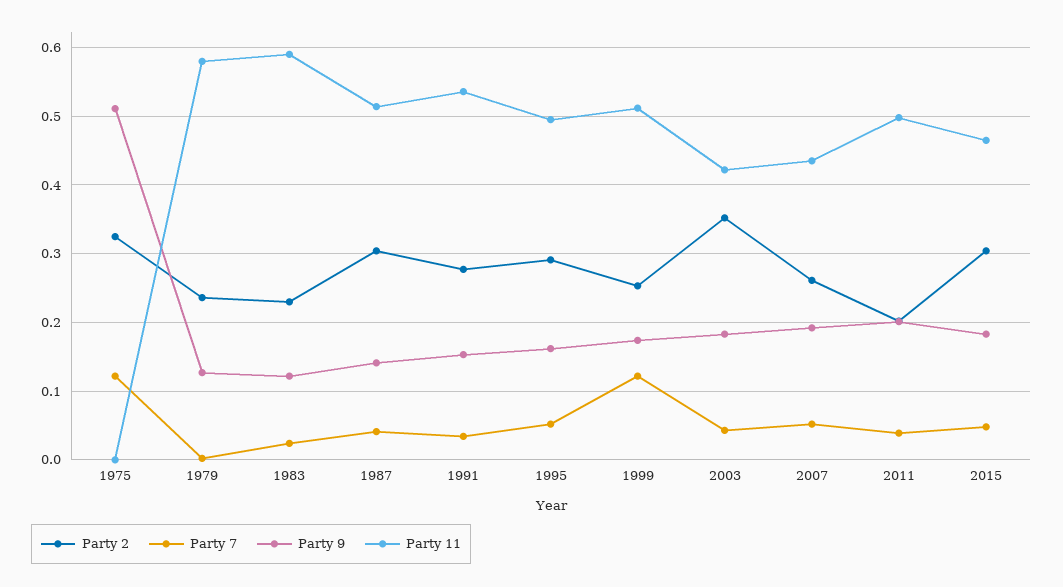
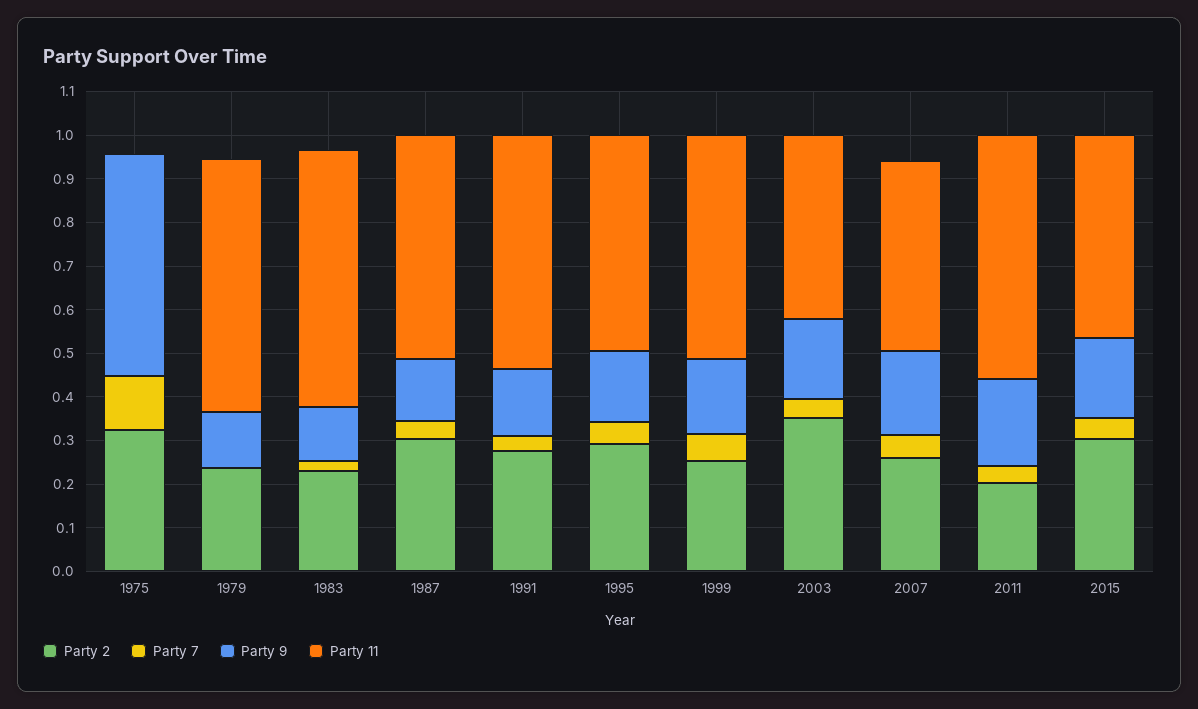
Party 7, 1999: 0.12 -> 0.06
Party 11, 2011: 0.5 -> 0.56

